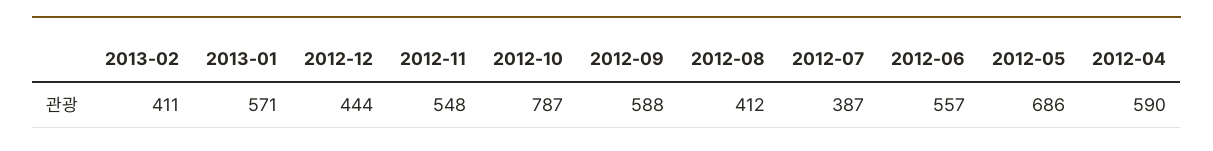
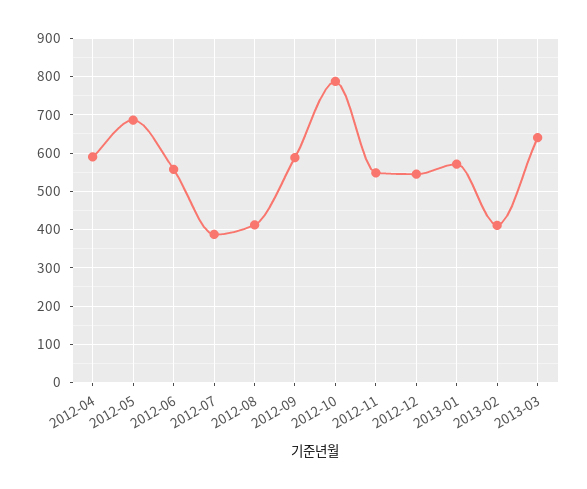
2012-12: 444 -> 540
2013-03: none -> 640

